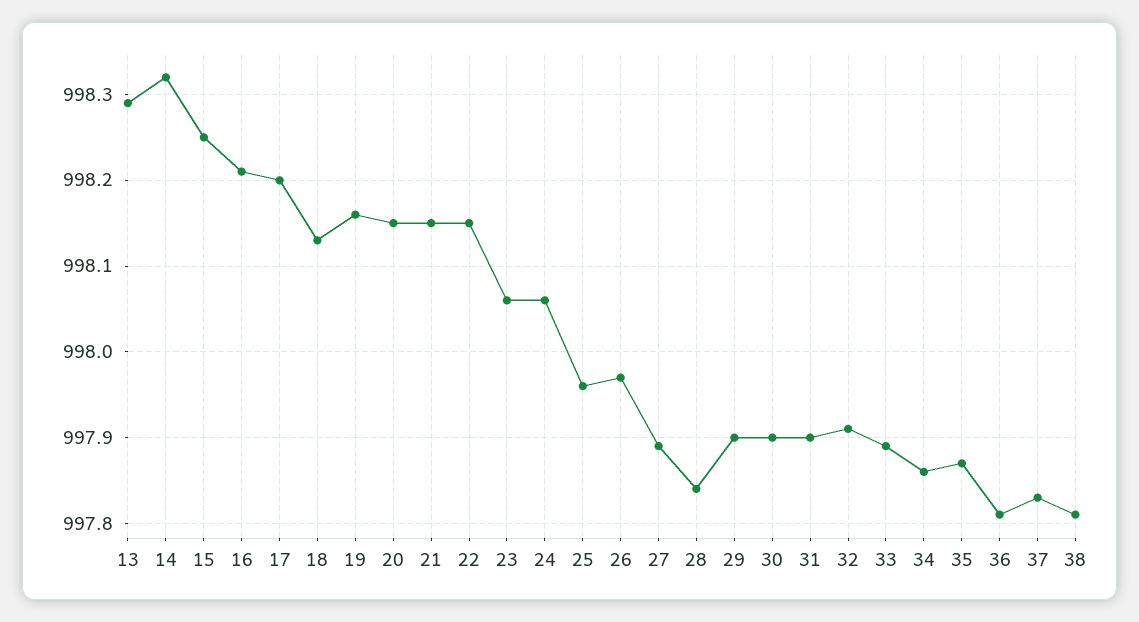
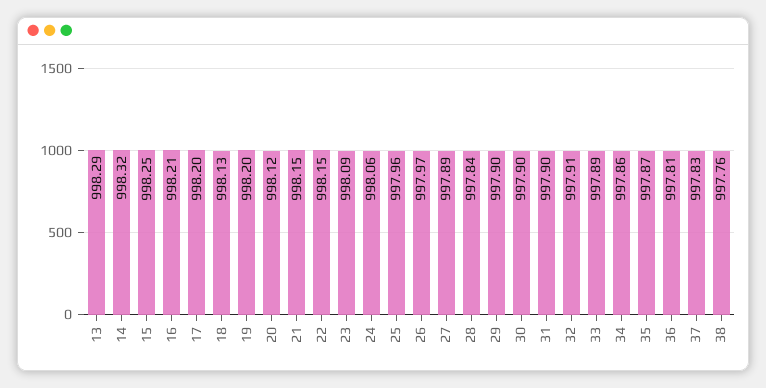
19: 998.16 -> 998.2
20: 998.15 -> 998.12
23: 998.06 -> 998.09
38: 997.81 -> 997.76

